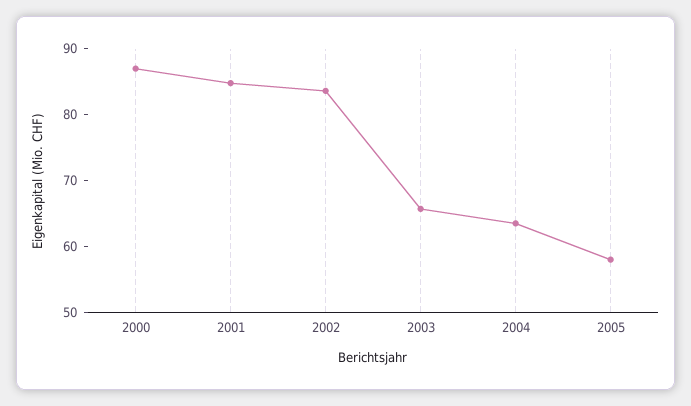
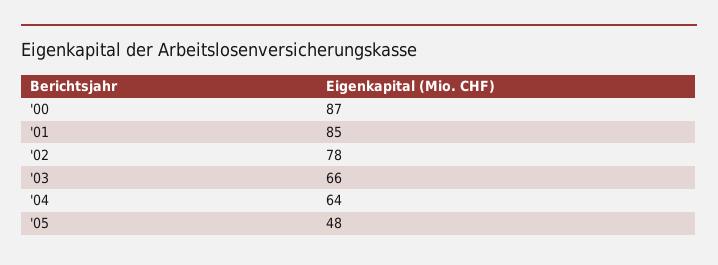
2002: 84 -> 78
2005: 58 -> 48

